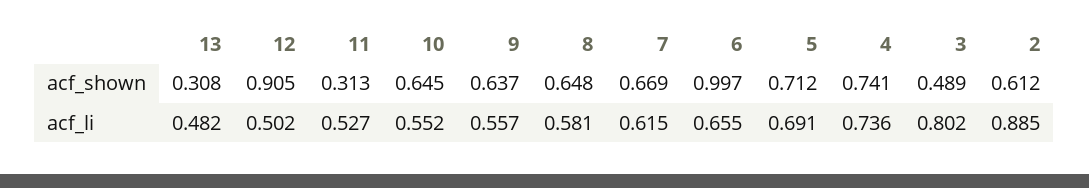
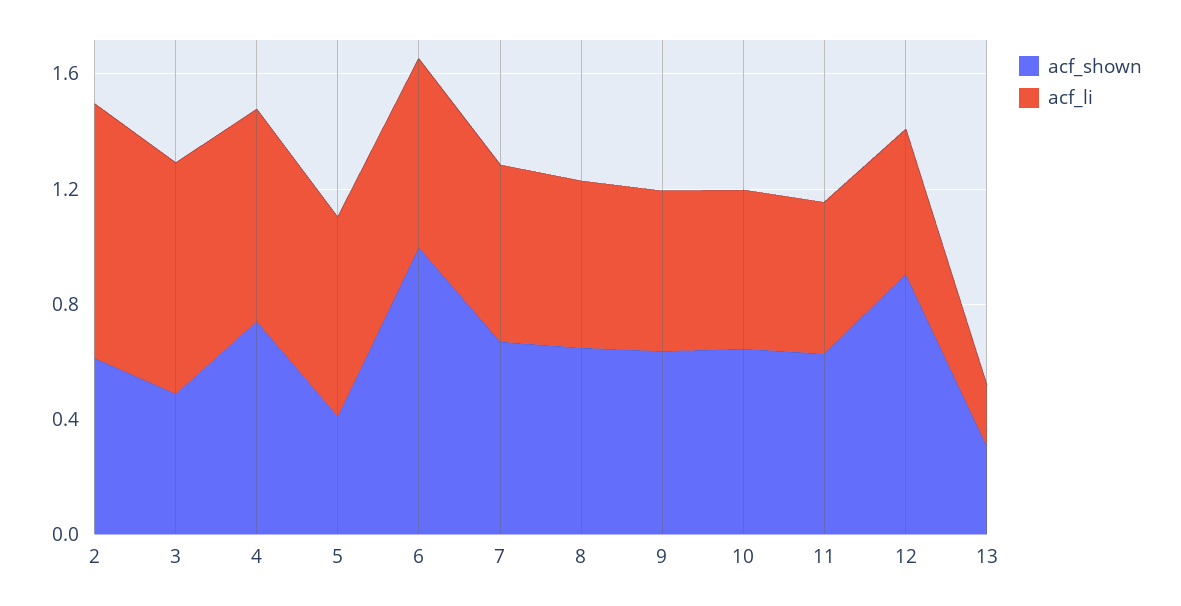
acf_shown, 11: 0.313 -> 0.6
acf_shown, 5: 0.712 -> 0.4
acf_li, 13: 0.482 -> 0.2

